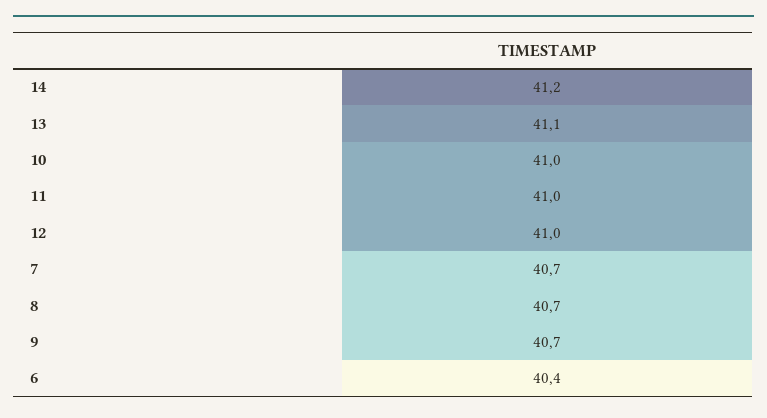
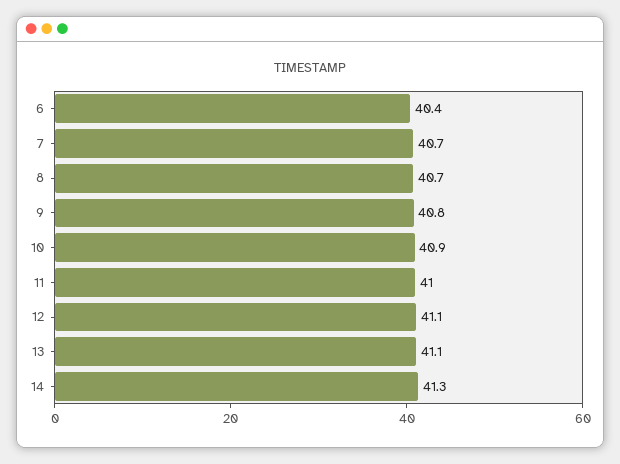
14: 41.2 -> 41.3
10: 41 -> 40.9
12: 41 -> 41.1
9: 40.7 -> 40.8

